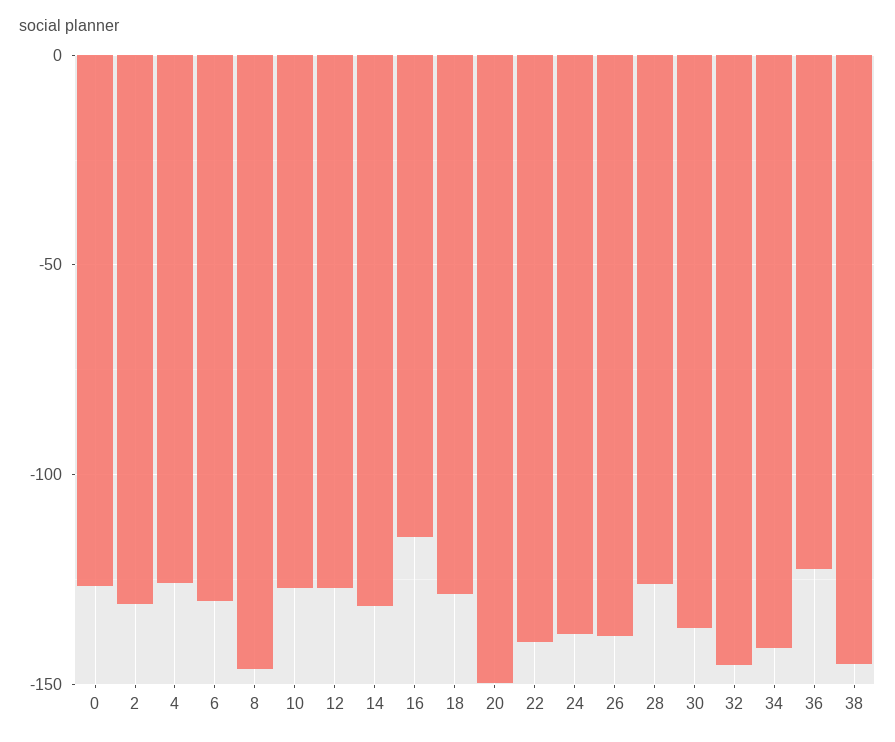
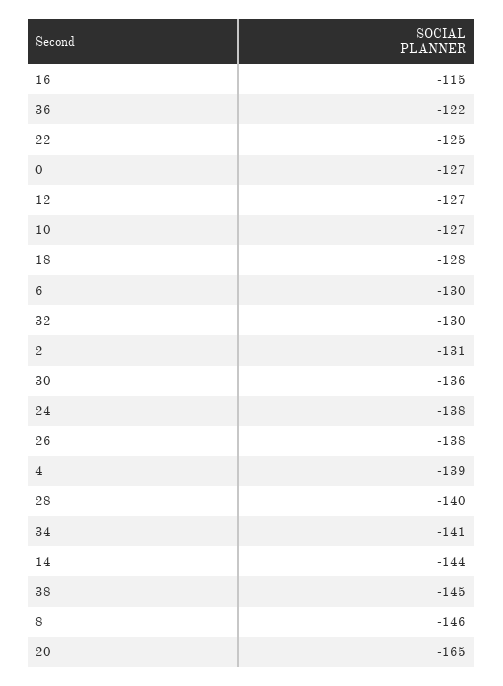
4: -125 -> -139
14: -130 -> -144
20: -150 -> -165
22: -140 -> -125
28: -125 -> -140
32: -145 -> -130

